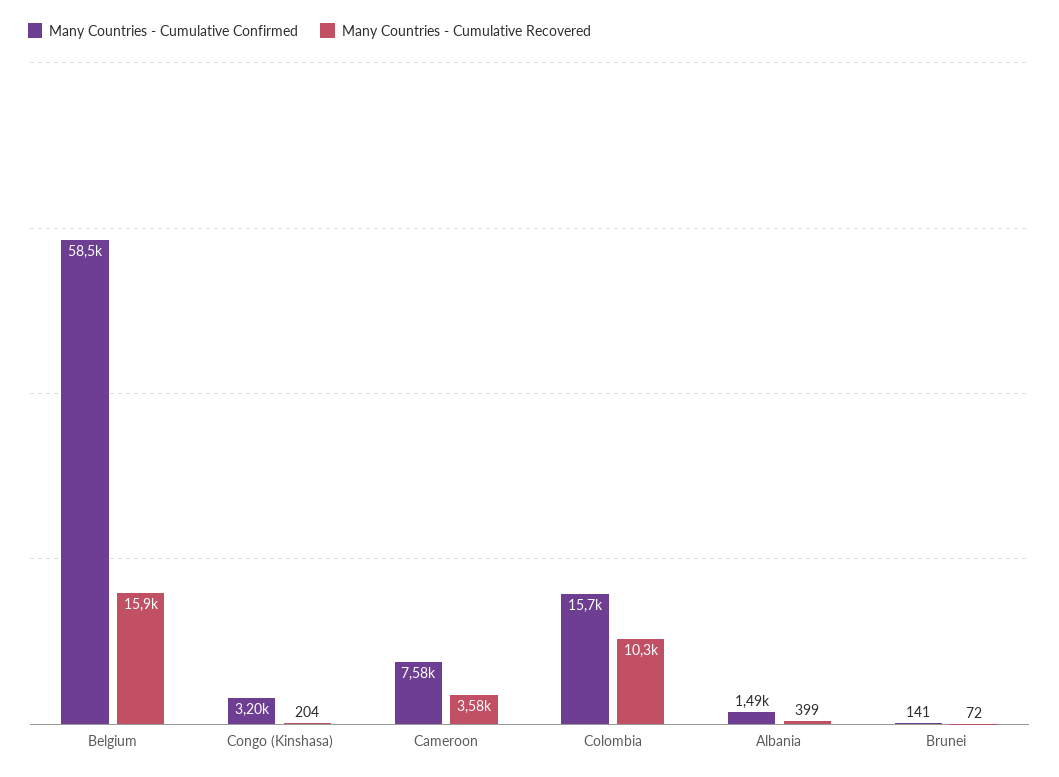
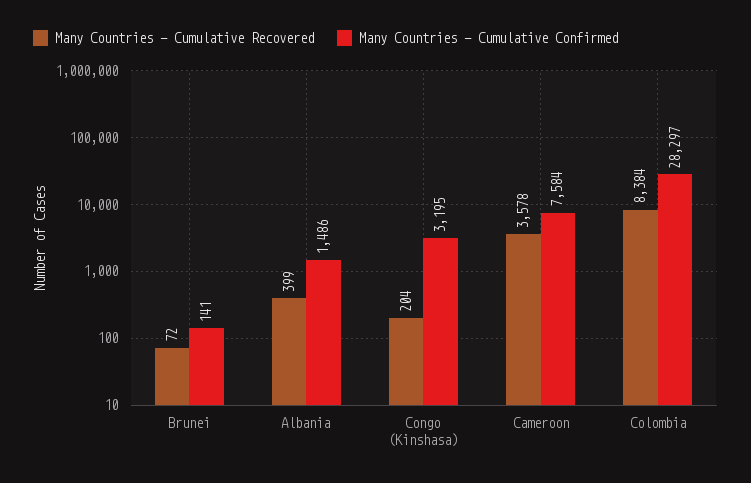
Many Countries - Cumulative Confirmed, Belgium: 58500 -> none
Many Countries - Cumulative Recovered, Belgium: 15900 -> none
Many Countries - Cumulative Confirmed, Colombia: 15700 -> 28297
Many Countries - Cumulative Recovered, Colombia: 10300 -> 8384

